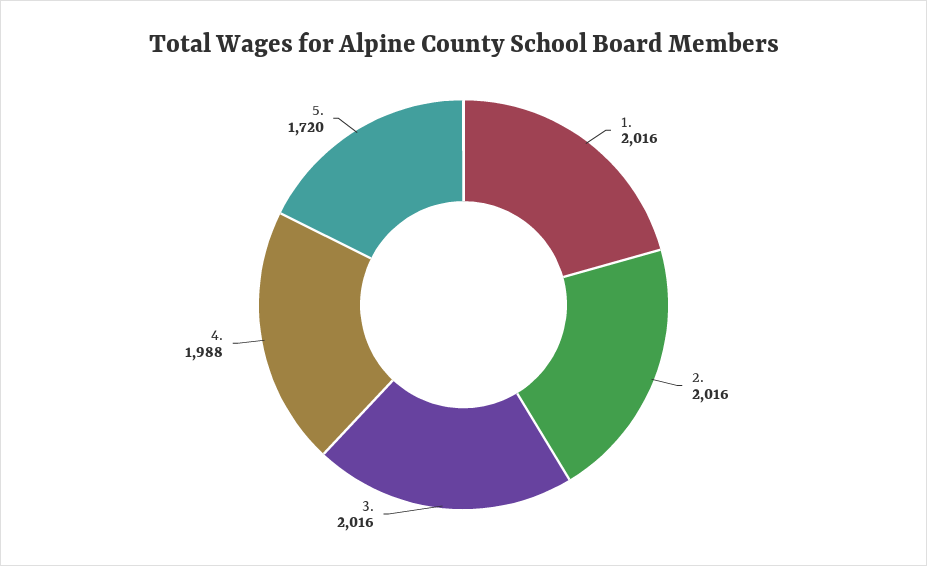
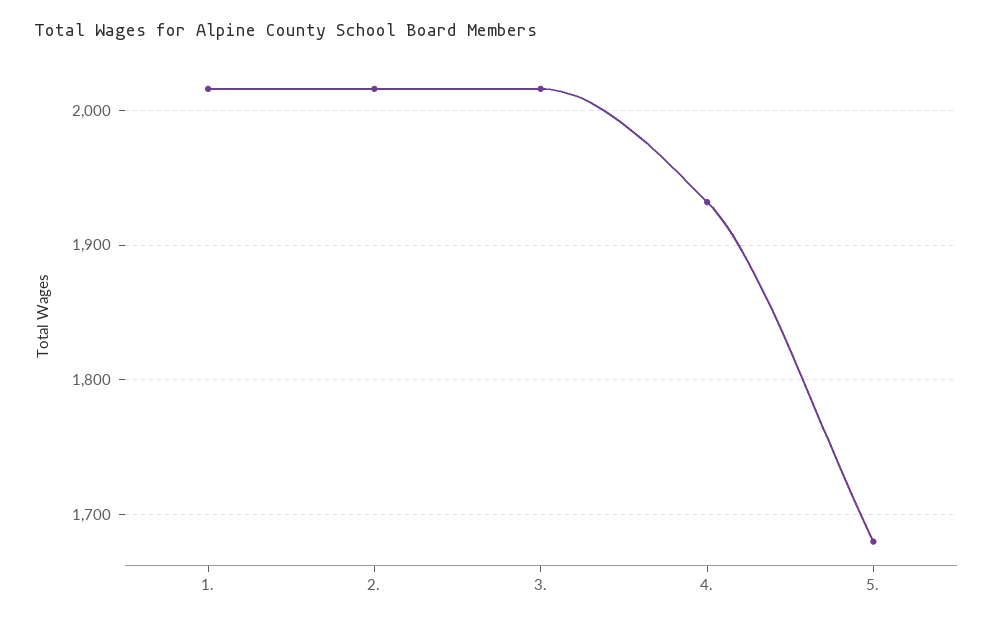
4.: 1988 -> 1930
5.: 1720 -> 1680

